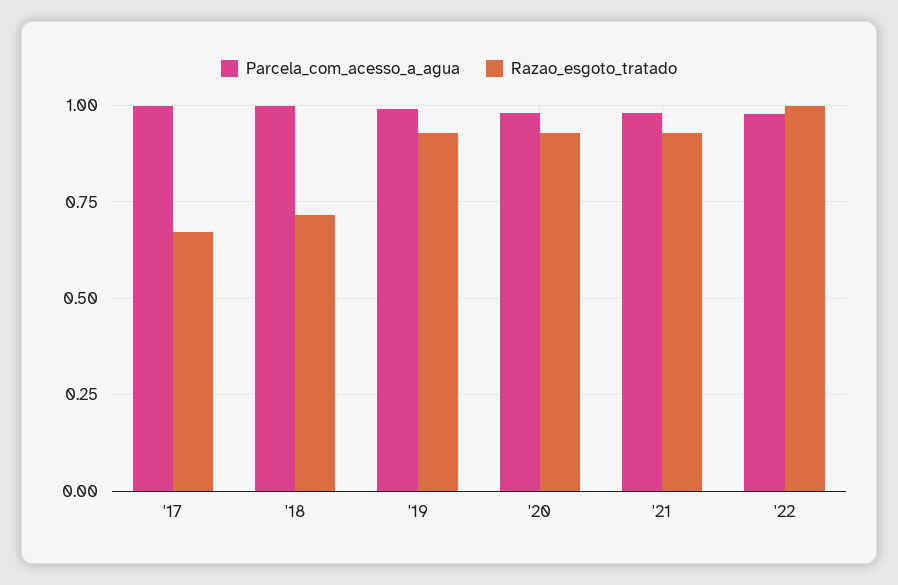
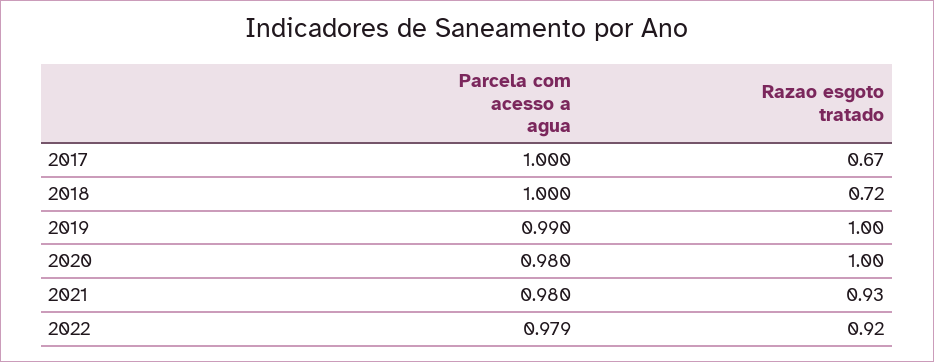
Razao_esgoto_tratado, '19: 0.925 -> 1
Razao_esgoto_tratado, '20: 0.925 -> 1
Razao_esgoto_tratado, '22: 1 -> 0.92

